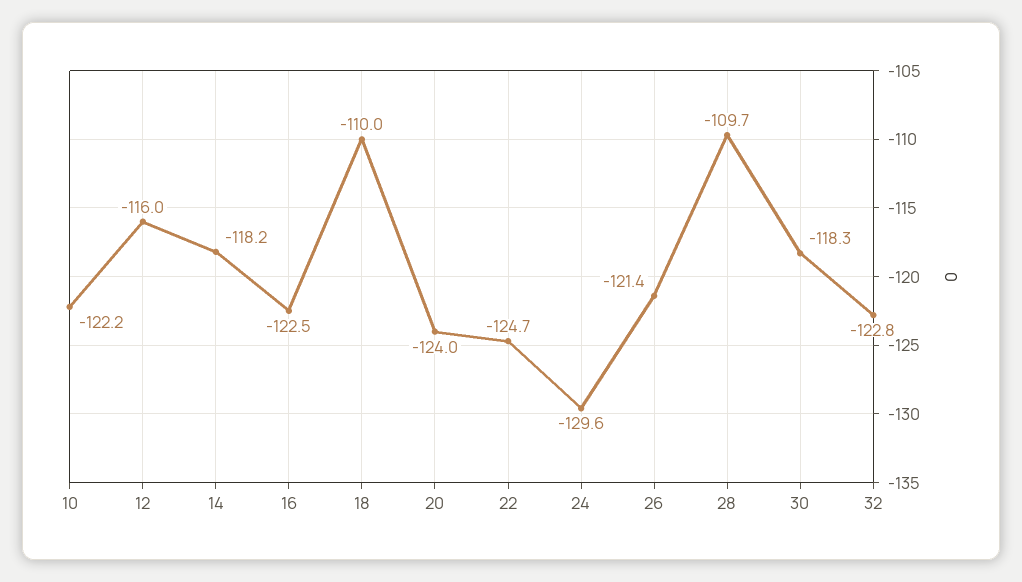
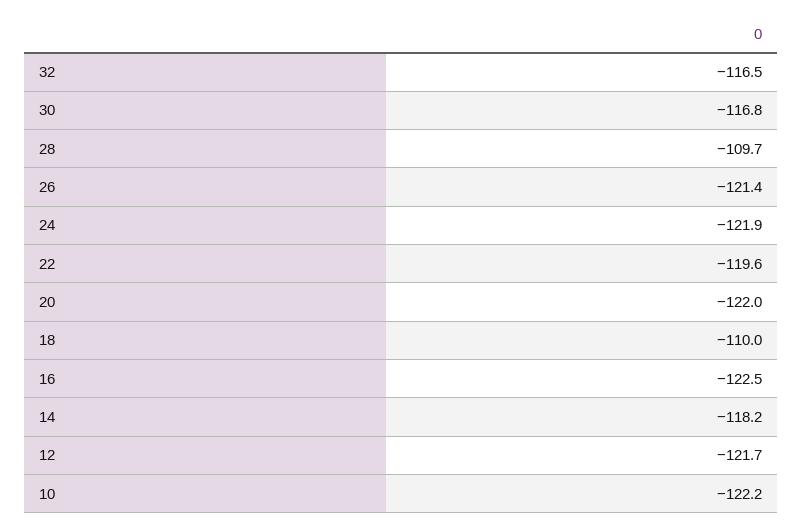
12: -116 -> -121.7
20: -124 -> -122
22: -124.7 -> -119.6
24: -129.6 -> -121.9
30: -118.3 -> -116.8
32: -122.8 -> -116.5

